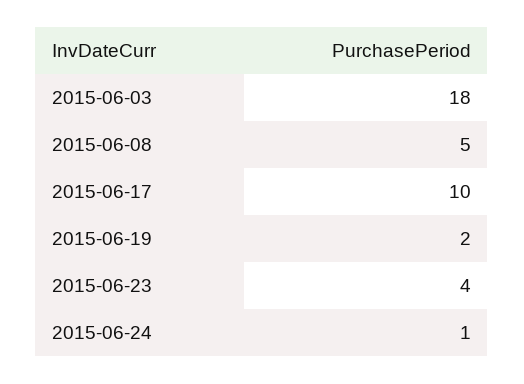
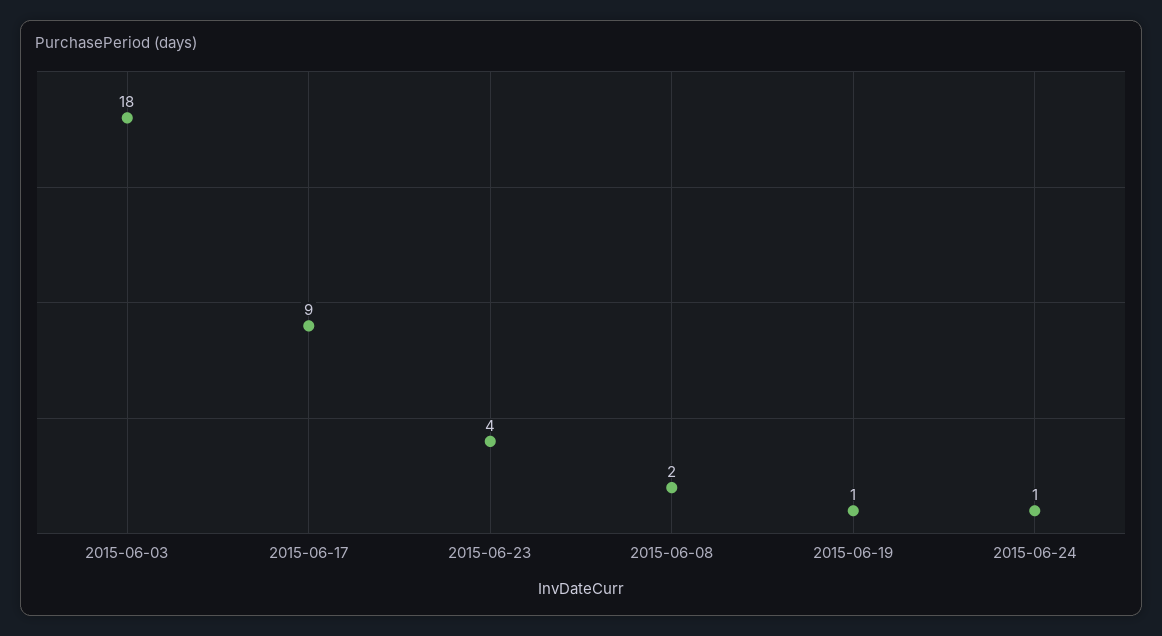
2015-06-08: 5 -> 2
2015-06-17: 10 -> 9
2015-06-19: 2 -> 1

